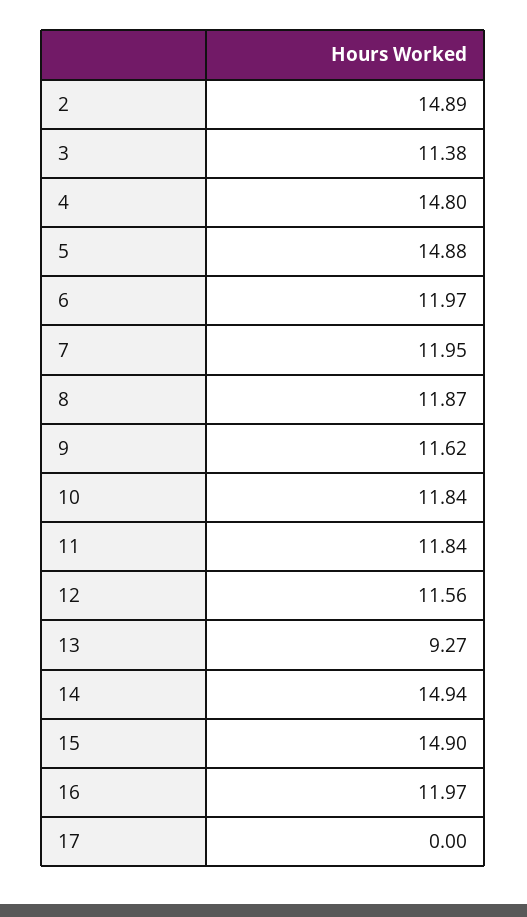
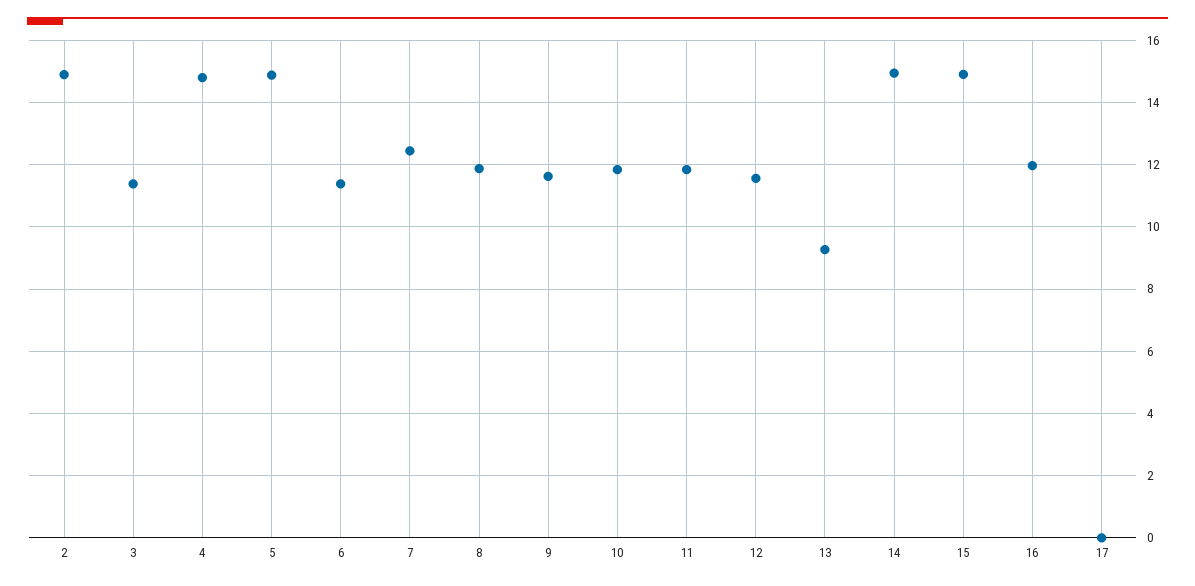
6: 11.97 -> 11.4
7: 11.95 -> 12.4

